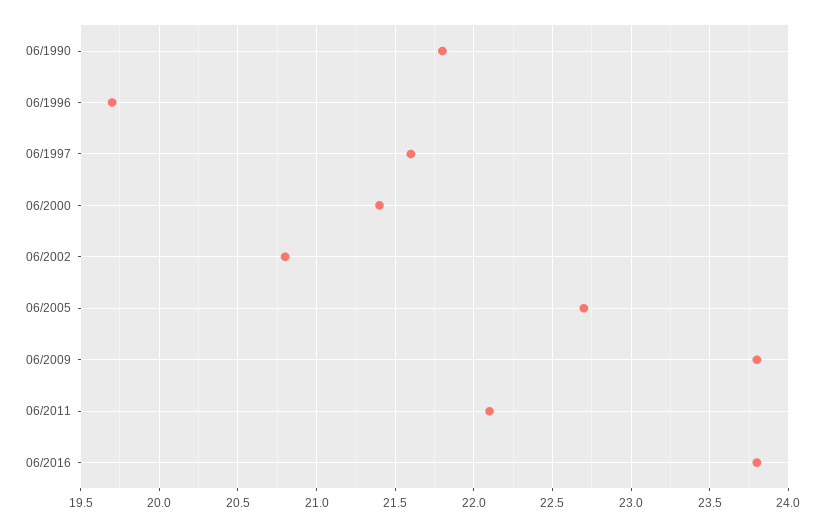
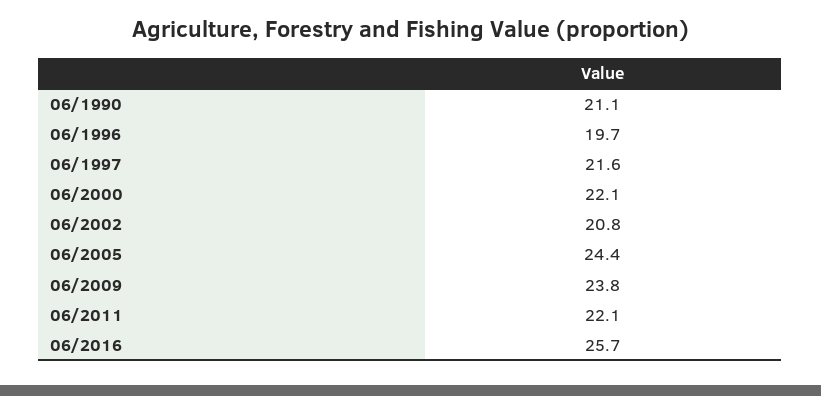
06/1990: 21.8 -> 21.1
06/2000: 21.4 -> 22.1
06/2005: 22.7 -> 24.4
06/2016: 23.8 -> 25.7

